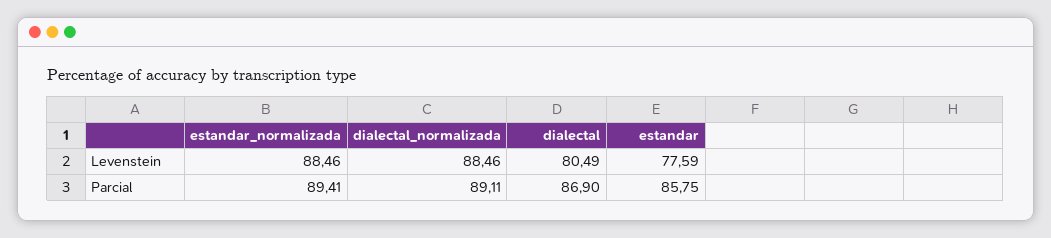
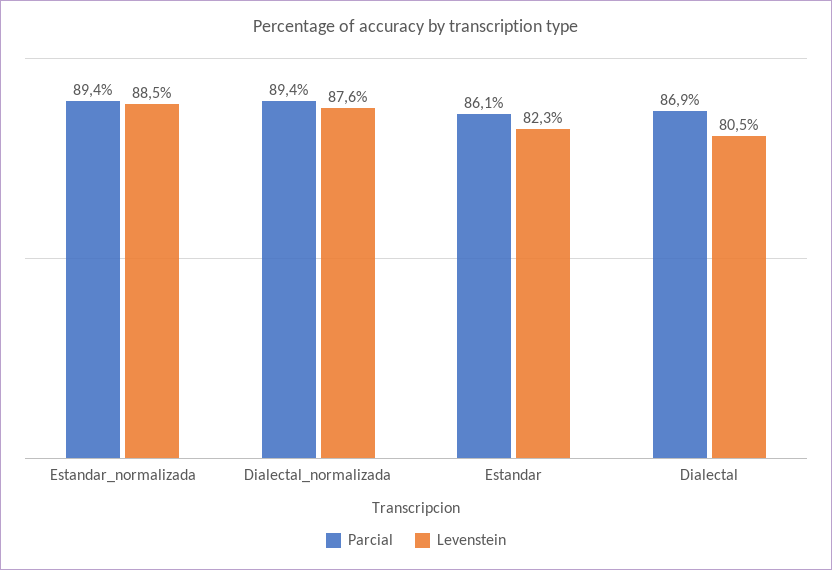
Levenstein, dialectal_normalizada: 88.46 -> 87.6
Levenstein, estandar: 77.59 -> 82.3
Parcial, dialectal_normalizada: 89.11 -> 89.4
Parcial, estandar: 85.75 -> 86.1

